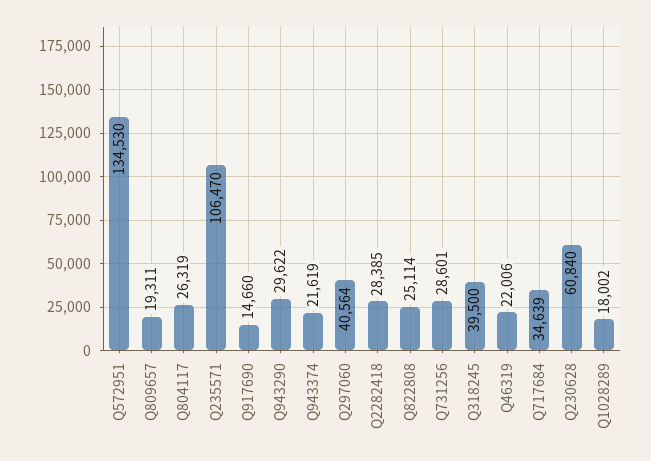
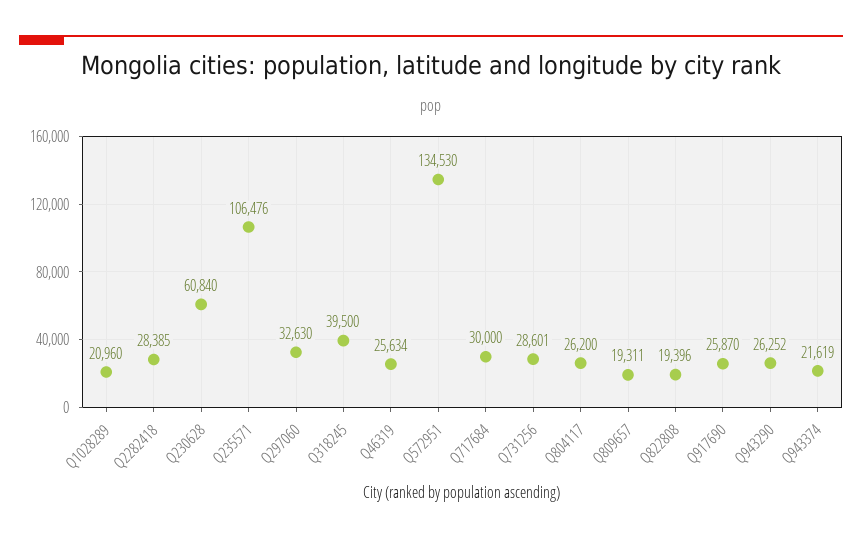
Q804117: 26319 -> 26200
Q235571: 106470 -> 106476
Q917690: 14660 -> 25870
Q943290: 29622 -> 26252
Q297060: 40564 -> 32630
Q822808: 25114 -> 19396
Q46319: 22006 -> 25634
Q717684: 34639 -> 30000
Q1028289: 18002 -> 20960

